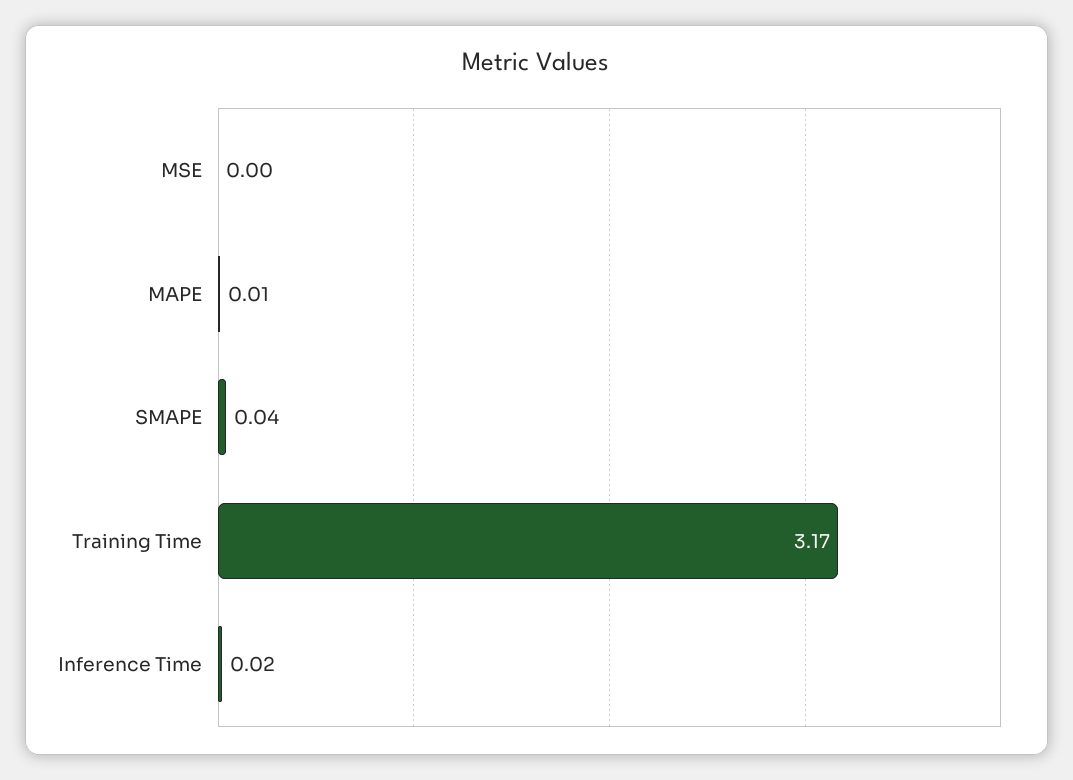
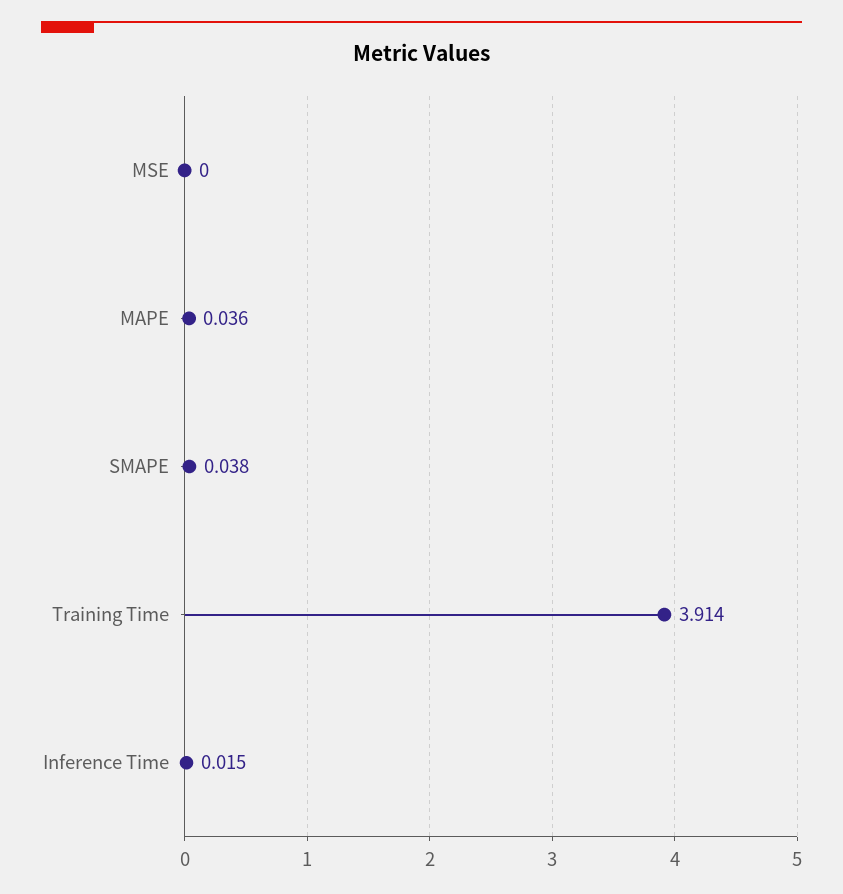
MAPE: 0.01 -> 0.036
Training Time: 3.17 -> 3.914

